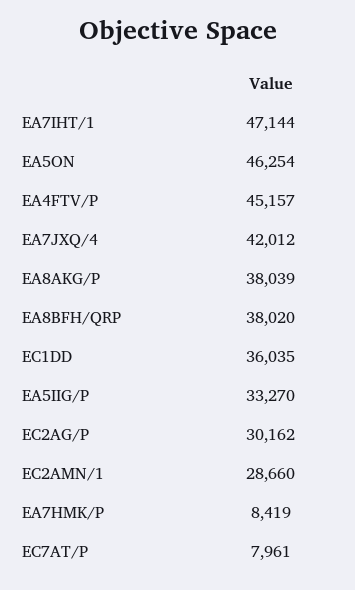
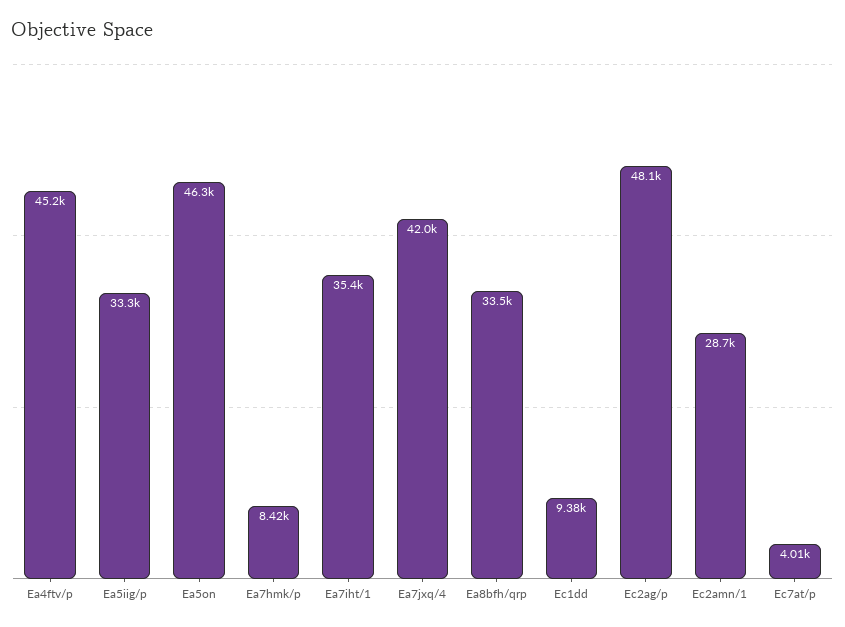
EA7IHT/1: 47144 -> 35400
EA8AKG/P: 38039 -> none
EA8BFH/QRP: 38020 -> 33500
EC1DD: 36035 -> 9380
EC2AG/P: 30162 -> 48100
EC7AT/P: 7961 -> 4010

